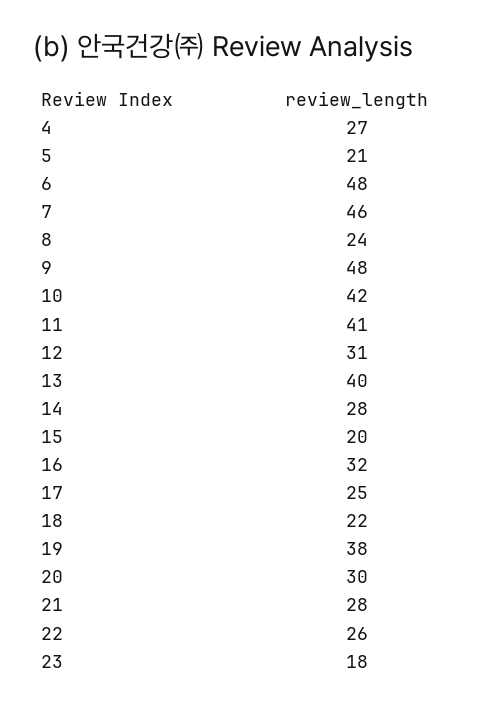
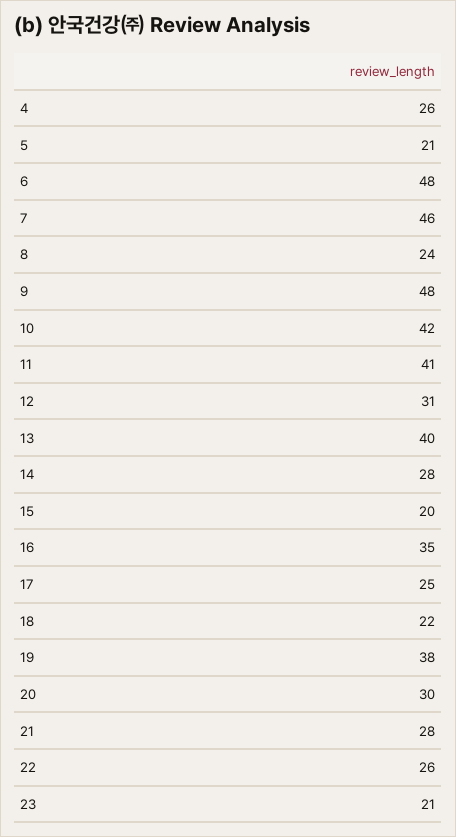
4: 27 -> 26
16: 32 -> 35
23: 18 -> 21

